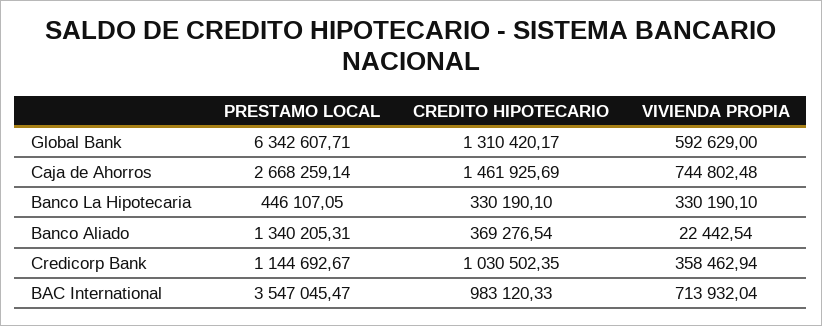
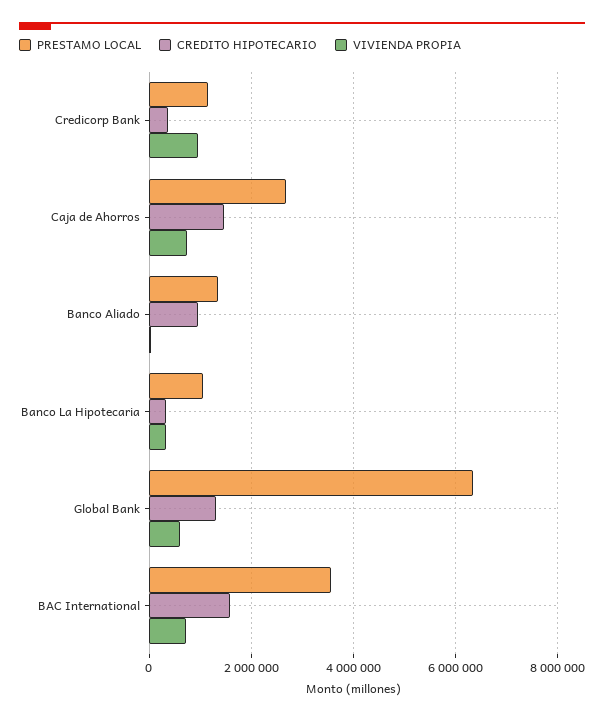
PRESTAMO LOCAL, Banco La Hipotecaria: 446107.05 -> 1000000
CREDITO HIPOTECARIO, Banco Aliado: 369276.54 -> 1000000
CREDITO HIPOTECARIO, Credicorp Bank: 1030502.35 -> 400000
VIVIENDA PROPIA, Credicorp Bank: 358462.94 -> 1000000
CREDITO HIPOTECARIO, BAC International: 983120.33 -> 1600000

